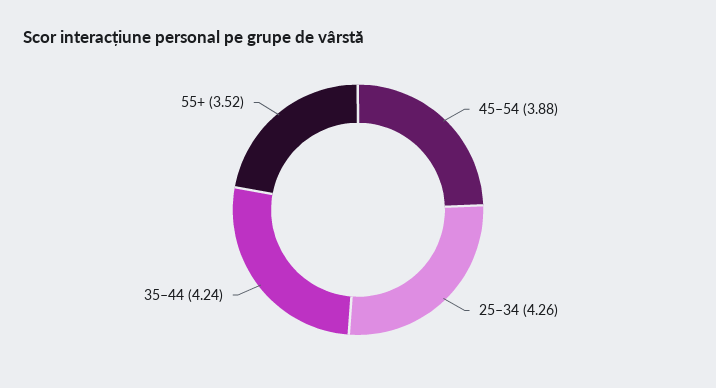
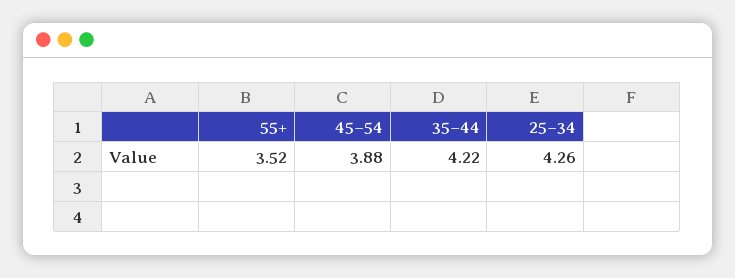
35–44: 4.24 -> 4.22

